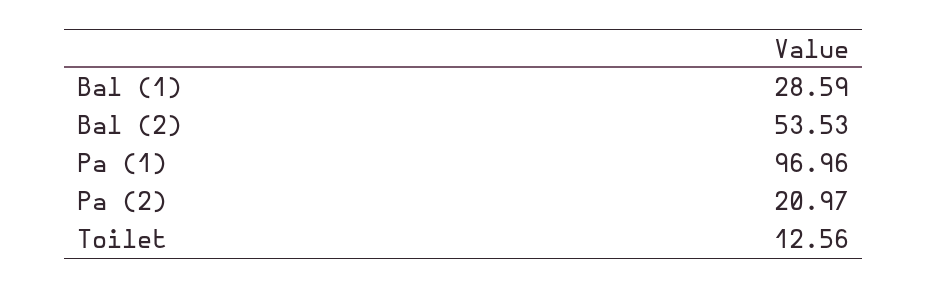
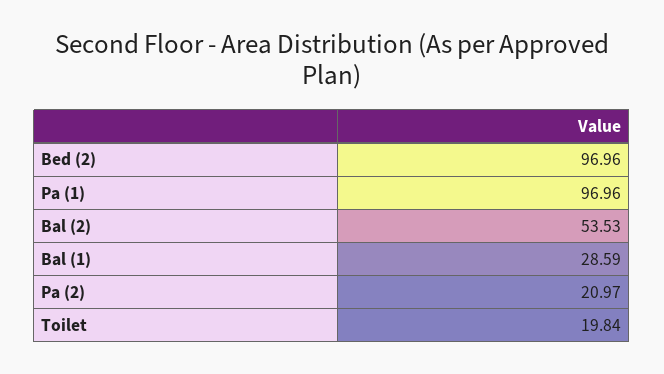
Toilet: 12.56 -> 19.84
Bed (2): none -> 96.96

